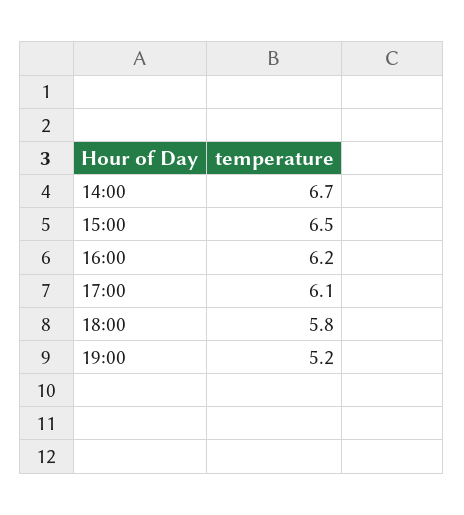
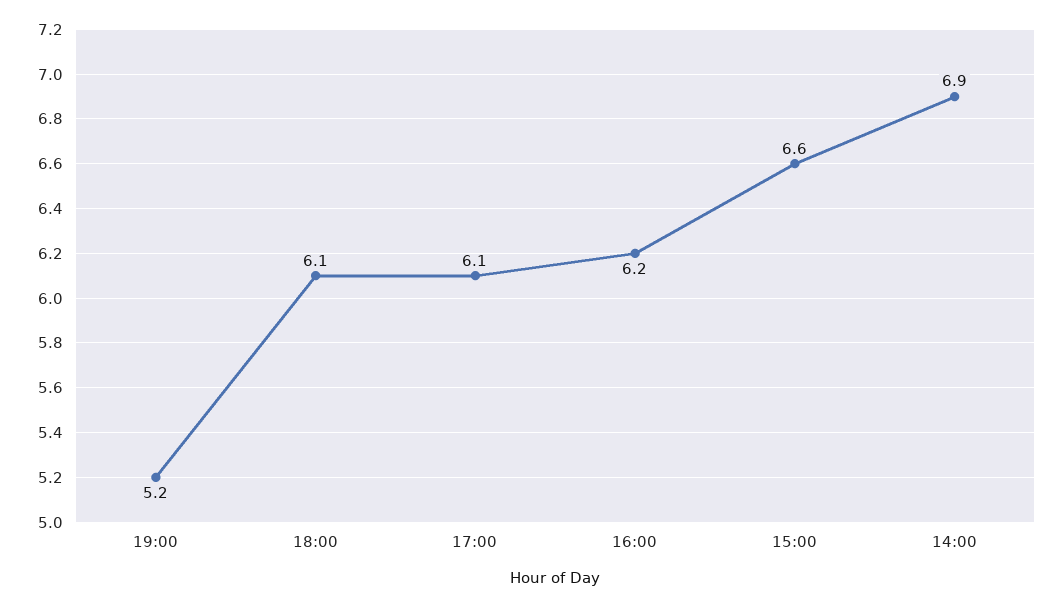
14:00: 6.7 -> 6.9
15:00: 6.5 -> 6.6
18:00: 5.8 -> 6.1

